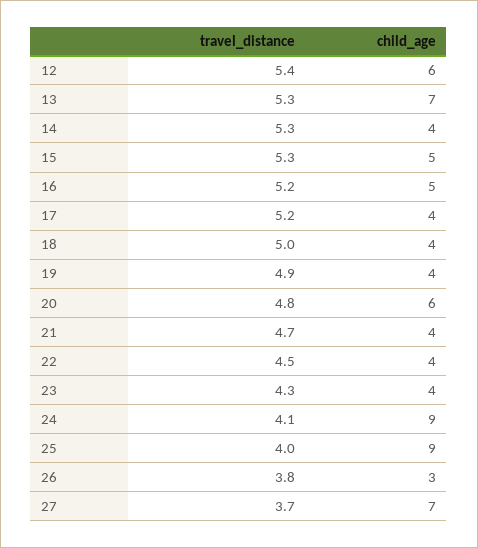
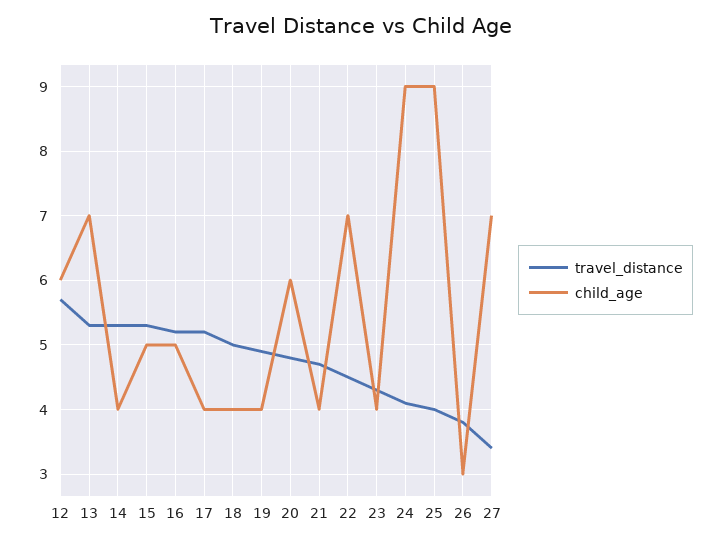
travel_distance, 12: 5.4 -> 5.7
child_age, 22: 4 -> 7
travel_distance, 27: 3.7 -> 3.4

